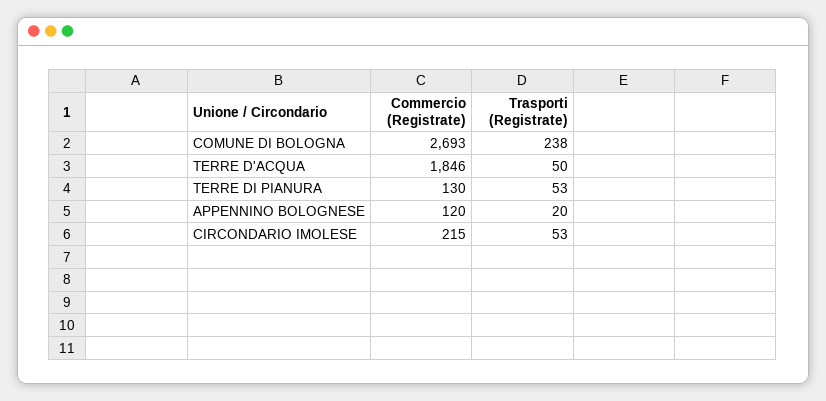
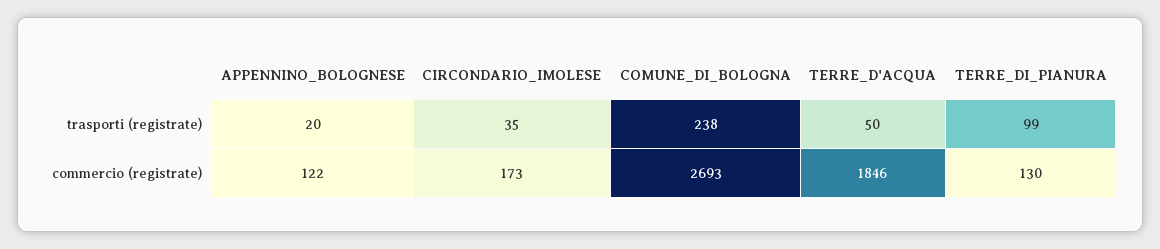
Trasporti (Registrate), TERRE DI PIANURA: 53 -> 99
Commercio (Registrate), APPENNINO BOLOGNESE: 120 -> 122
Commercio (Registrate), CIRCONDARIO IMOLESE: 215 -> 173
Trasporti (Registrate), CIRCONDARIO IMOLESE: 53 -> 35

